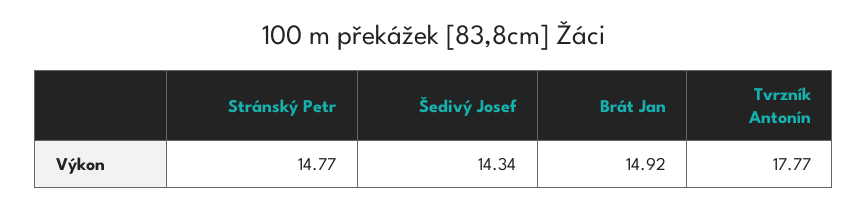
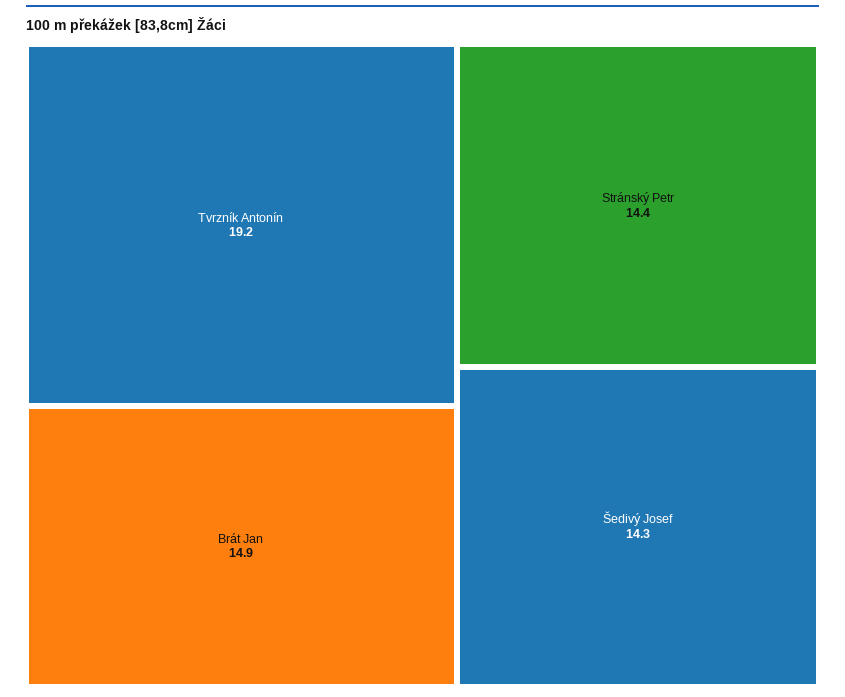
Stránský Petr: 14.77 -> 14.4
Tvrzník Antonín: 17.77 -> 19.2

